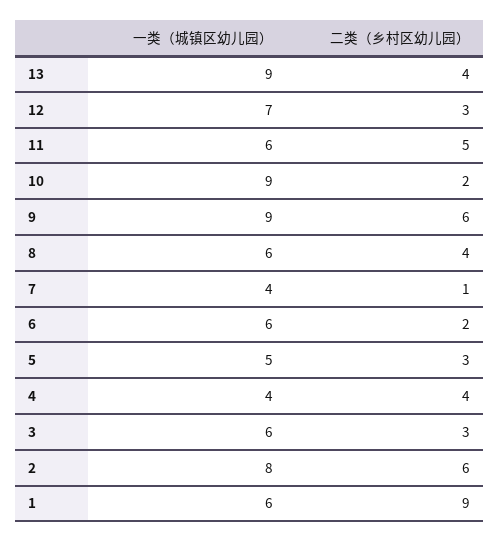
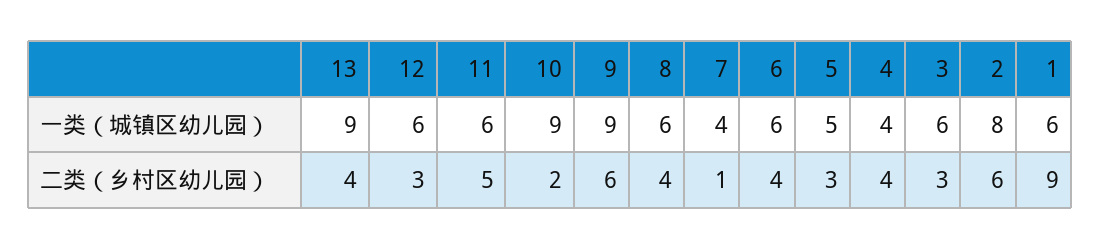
一类（城镇区幼儿园）, 12: 7 -> 6
二类（乡村区幼儿园）, 6: 2 -> 4

